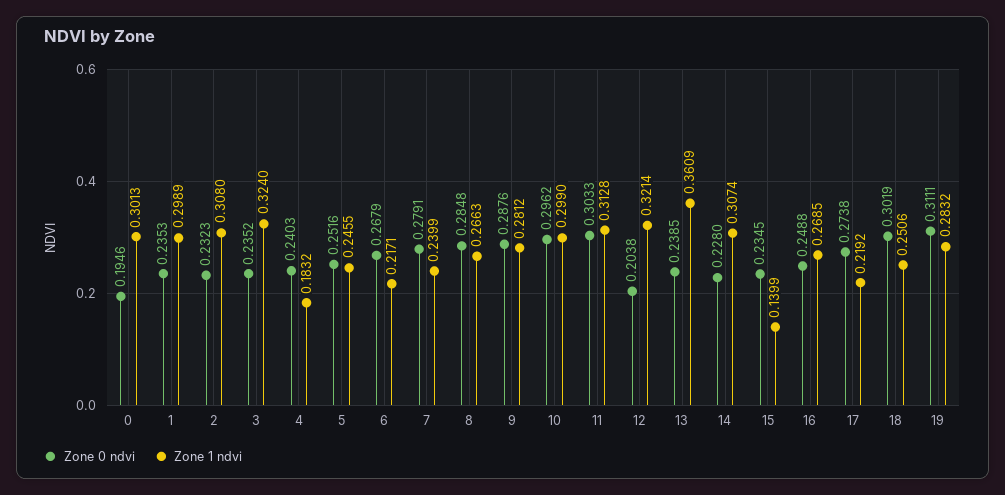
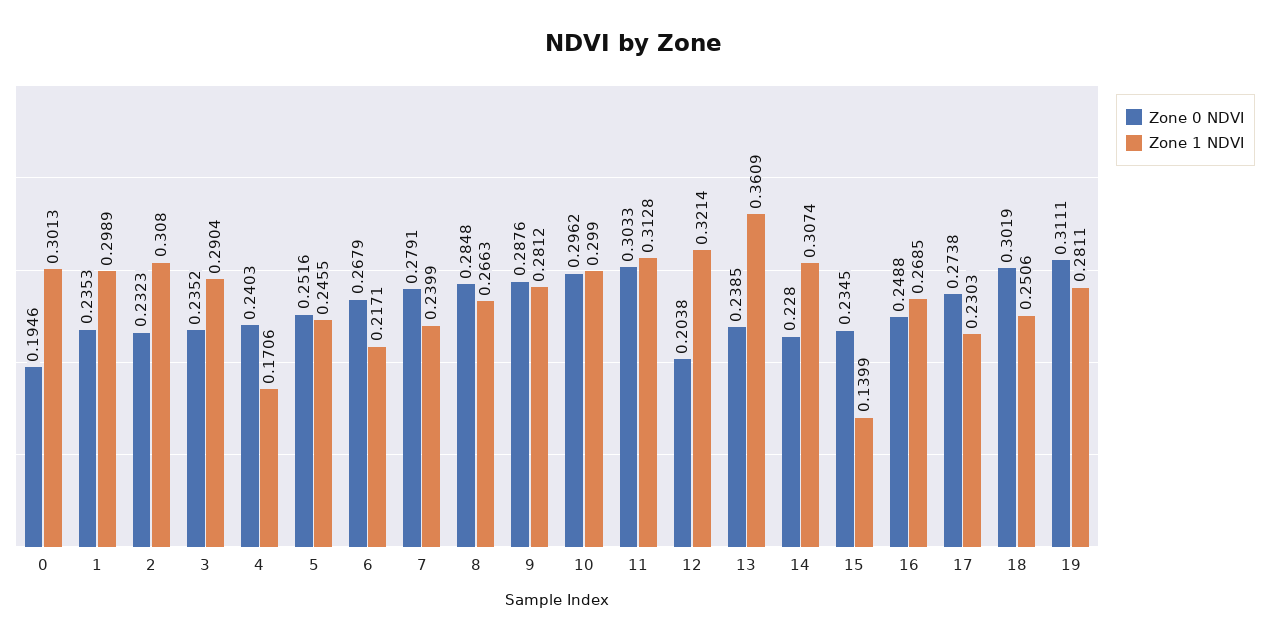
Zone 1 ndvi, 3: 0.324 -> 0.2904
Zone 1 ndvi, 4: 0.1832 -> 0.1706
Zone 1 ndvi, 17: 0.2192 -> 0.2303
Zone 1 ndvi, 19: 0.2832 -> 0.2811

